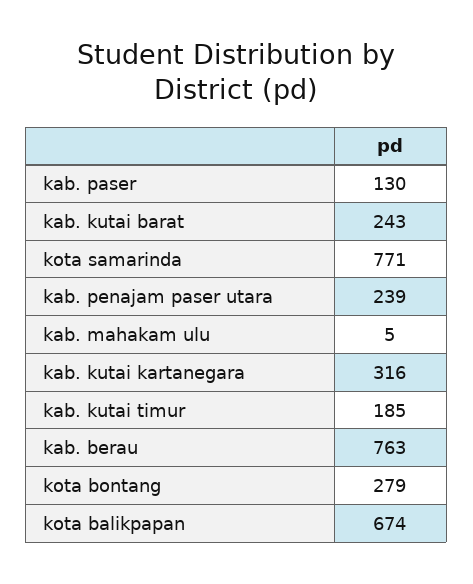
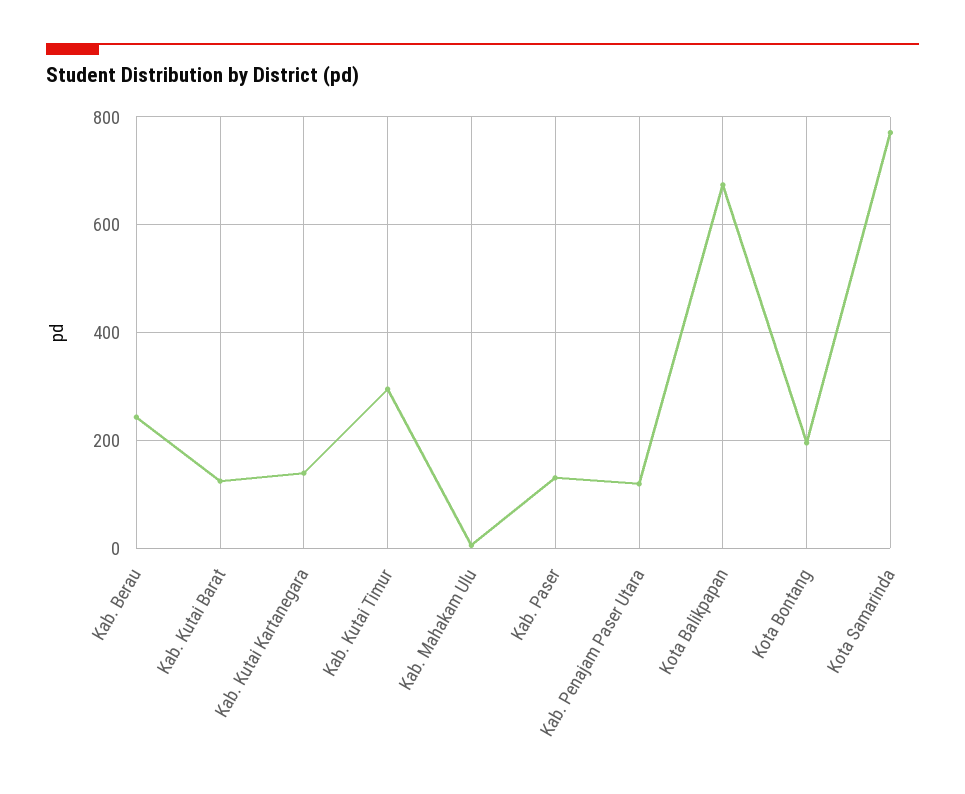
kab. kutai barat: 243 -> 120
kab. penajam paser utara: 239 -> 120
kab. kutai kartanegara: 316 -> 140
kab. kutai timur: 185 -> 300
kab. berau: 763 -> 240
kota bontang: 279 -> 200

